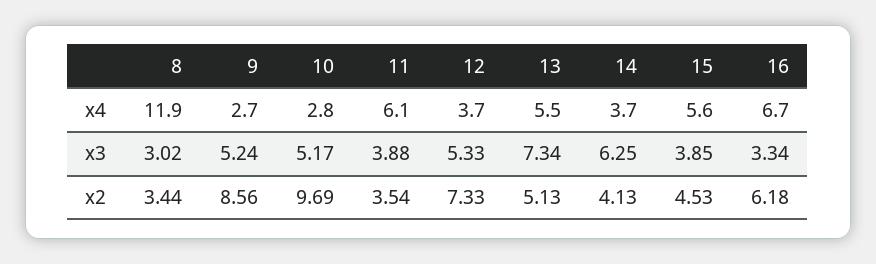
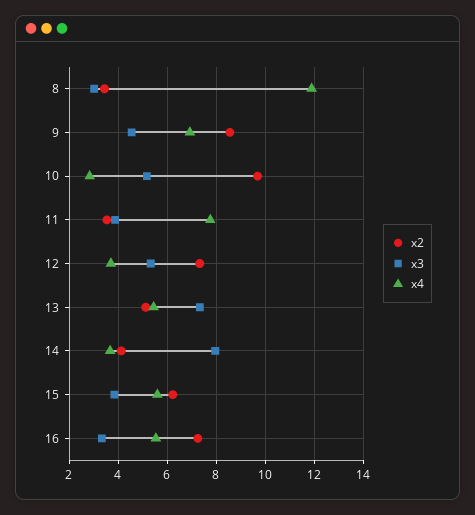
x4, 9: 2.7 -> 7
x4, 11: 6.1 -> 7.75
x4, 16: 6.7 -> 5.5
x3, 9: 5.24 -> 4.5
x3, 14: 6.25 -> 8
x2, 15: 4.53 -> 6.25
x2, 16: 6.18 -> 7.25

